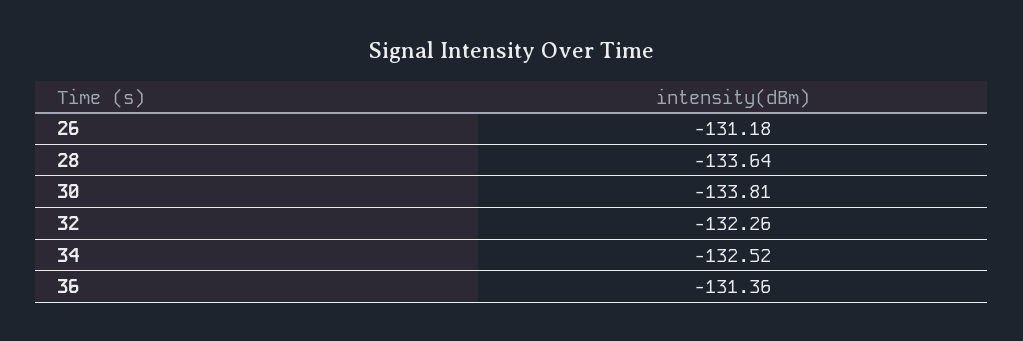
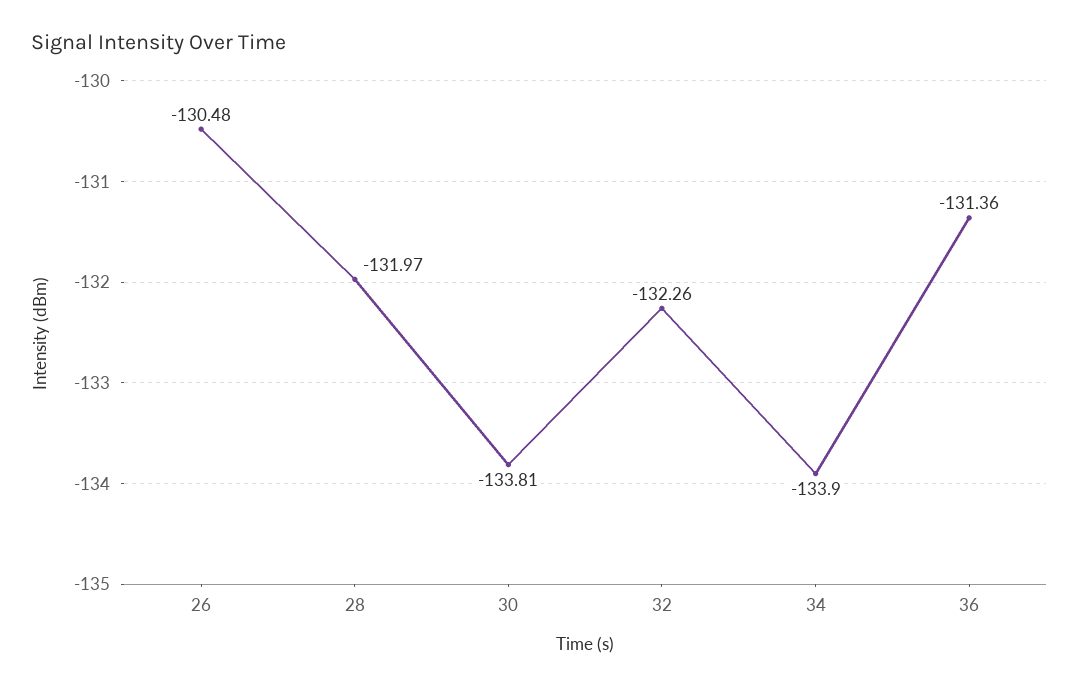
26: -131.18 -> -130.48
28: -133.64 -> -131.97
34: -132.52 -> -133.9

